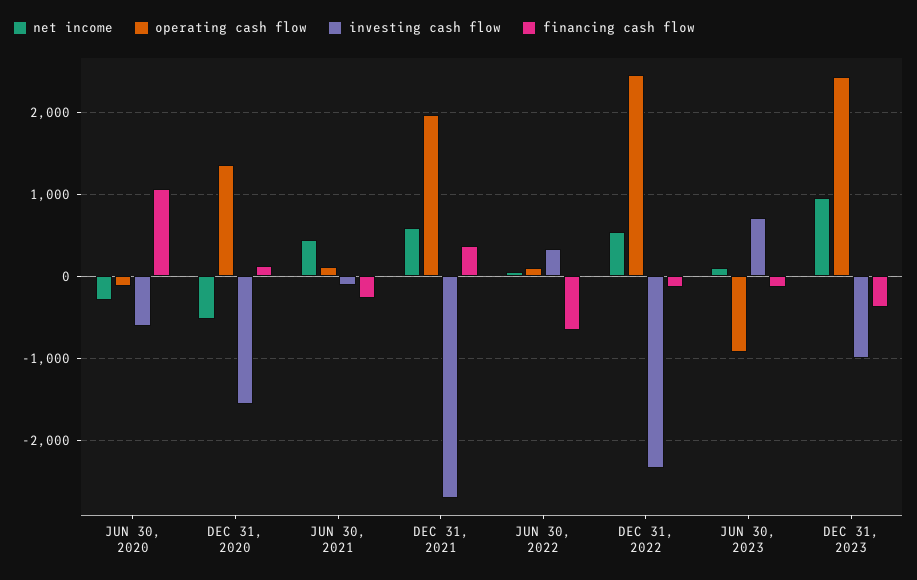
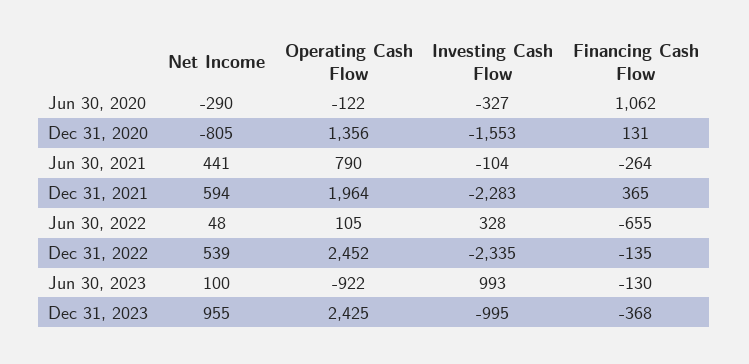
investing cash flow, JUN 30, 2020: -600 -> -327
net income, DEC 31, 2020: -500 -> -805
operating cash flow, JUN 30, 2021: 100 -> 790
investing cash flow, DEC 31, 2021: -2700 -> -2283
investing cash flow, JUN 30, 2023: 700 -> 993

